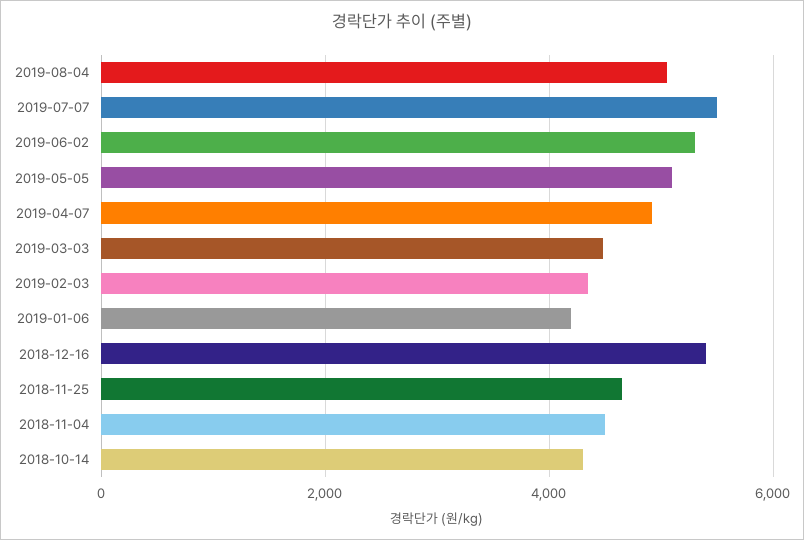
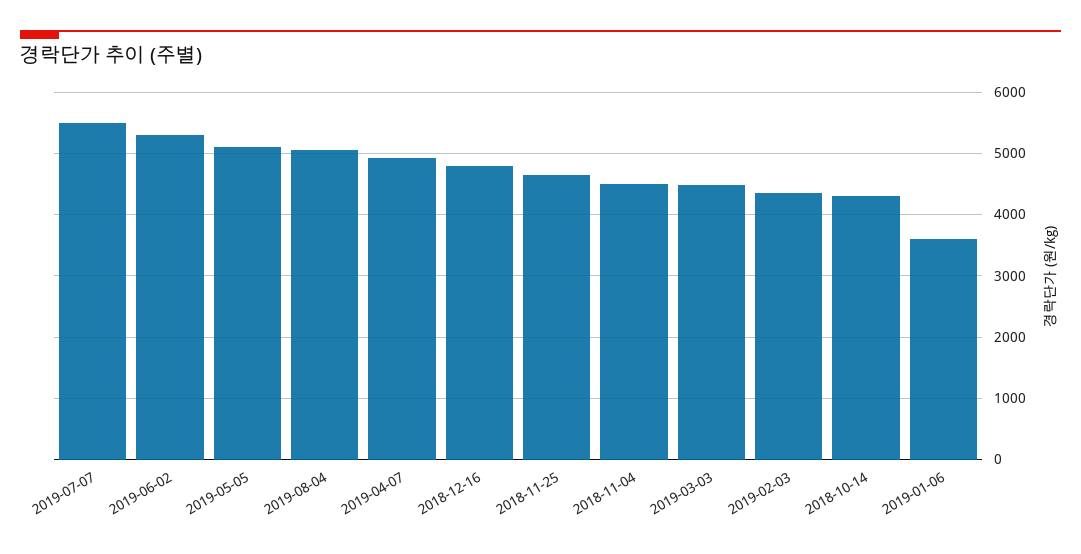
2019-01-06: 4200 -> 3600
2018-12-16: 5400 -> 4800

